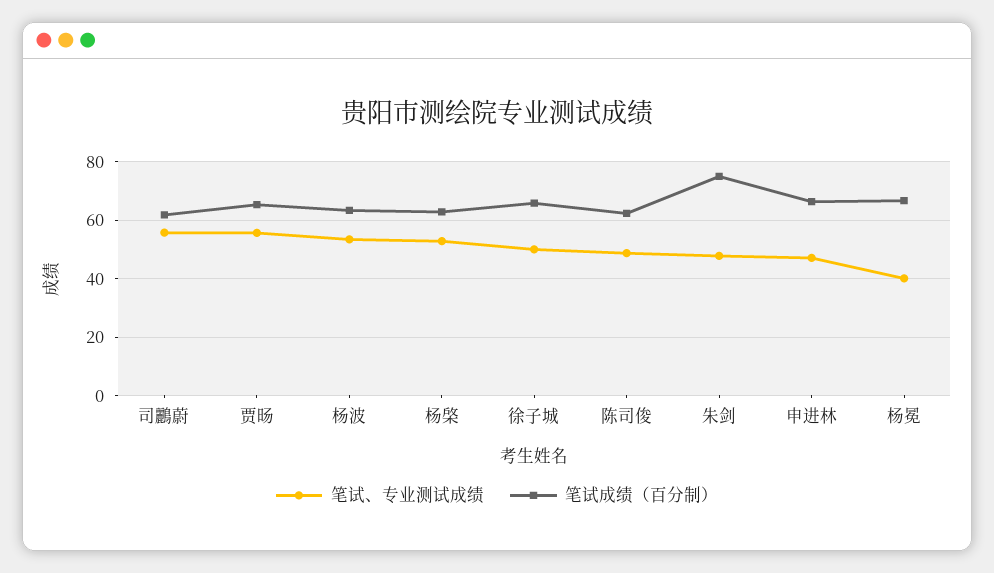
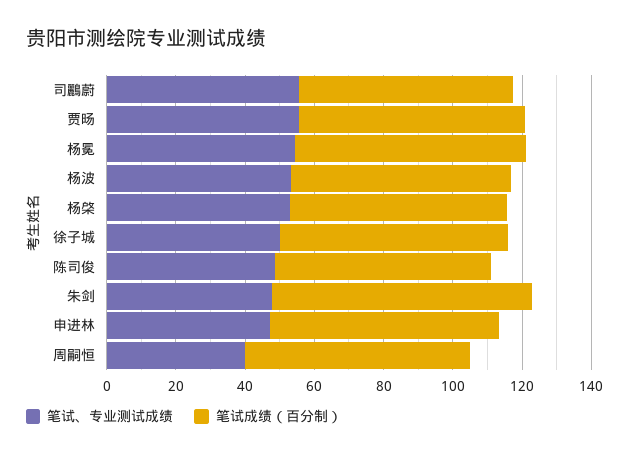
笔试、专业测试成绩, 杨冕: 40 -> 55
笔试、专业测试成绩, 周嗣恒: none -> 40
笔试成绩（百分制）, 周嗣恒: none -> 65

